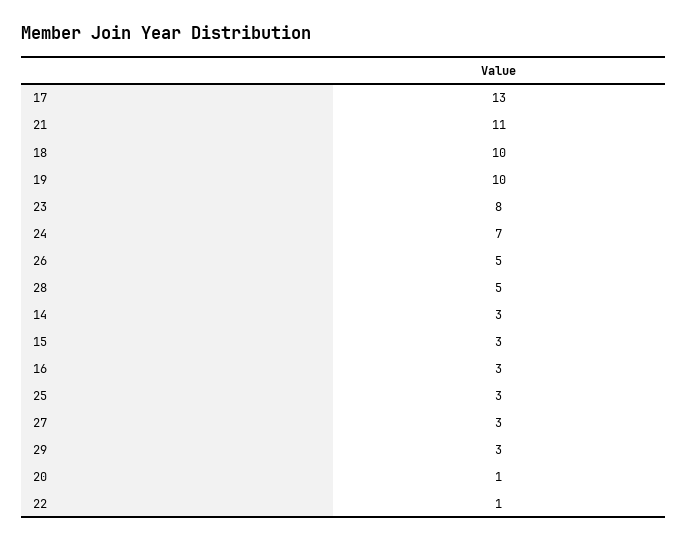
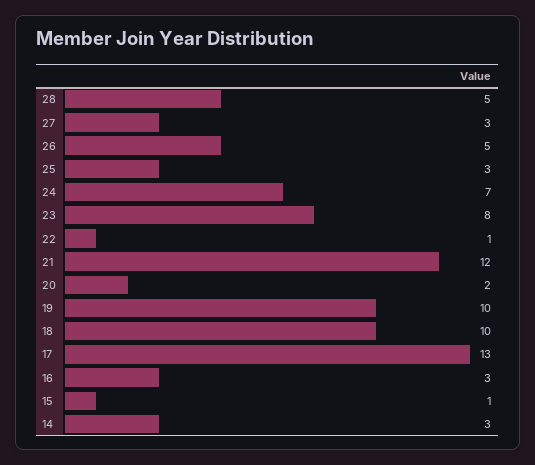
21: 11 -> 12
15: 3 -> 1
29: 3 -> none
20: 1 -> 2

